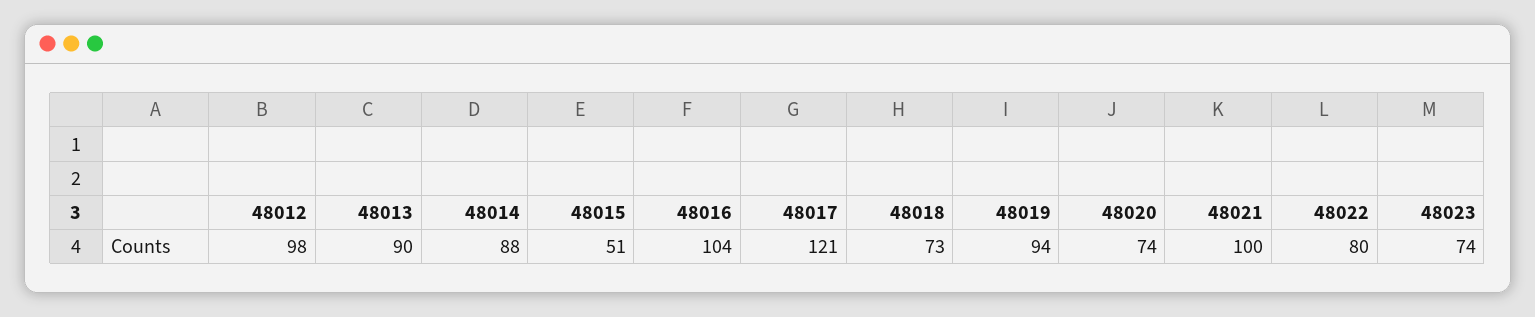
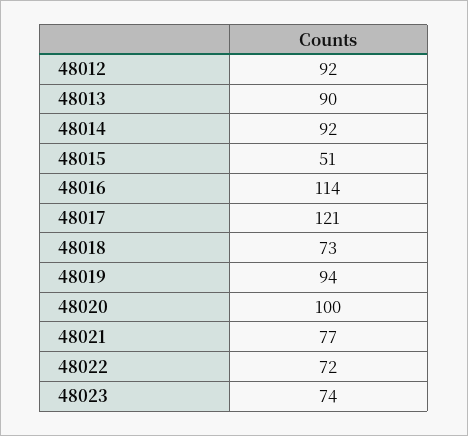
48012: 98 -> 92
48014: 88 -> 92
48016: 104 -> 114
48020: 74 -> 100
48021: 100 -> 77
48022: 80 -> 72

